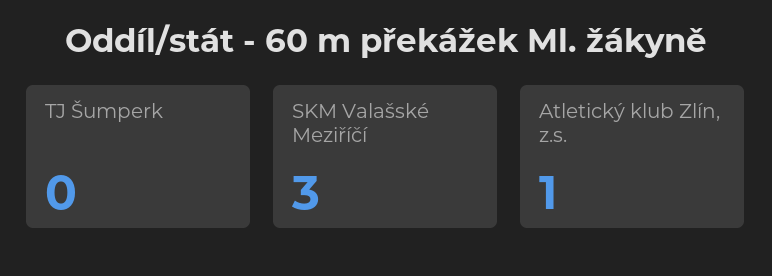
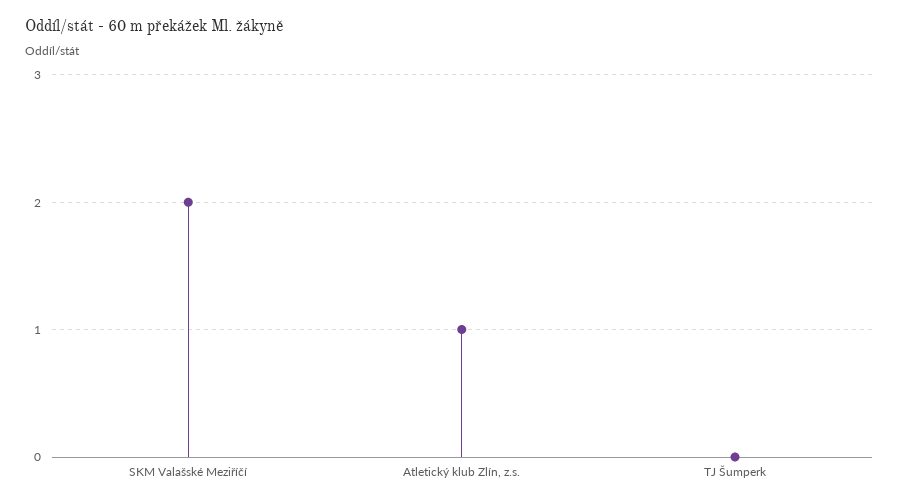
SKM Valašské Meziříčí: 3 -> 2

